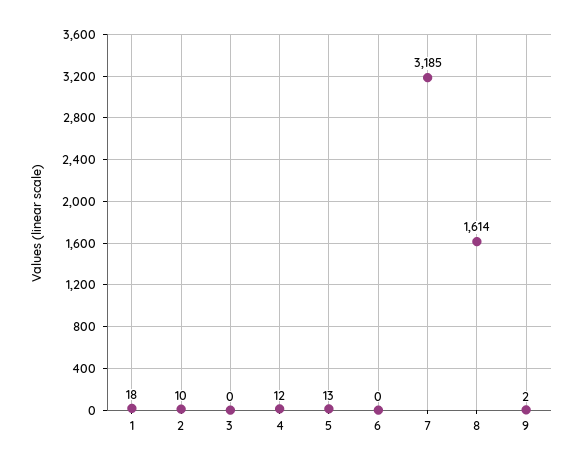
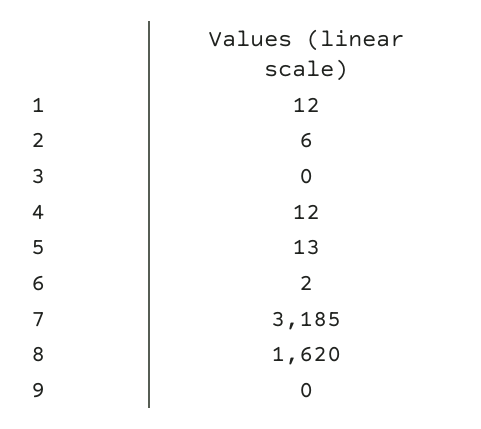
1: 18 -> 12
2: 10 -> 6
6: 0 -> 2
8: 1614 -> 1620
9: 2 -> 0

